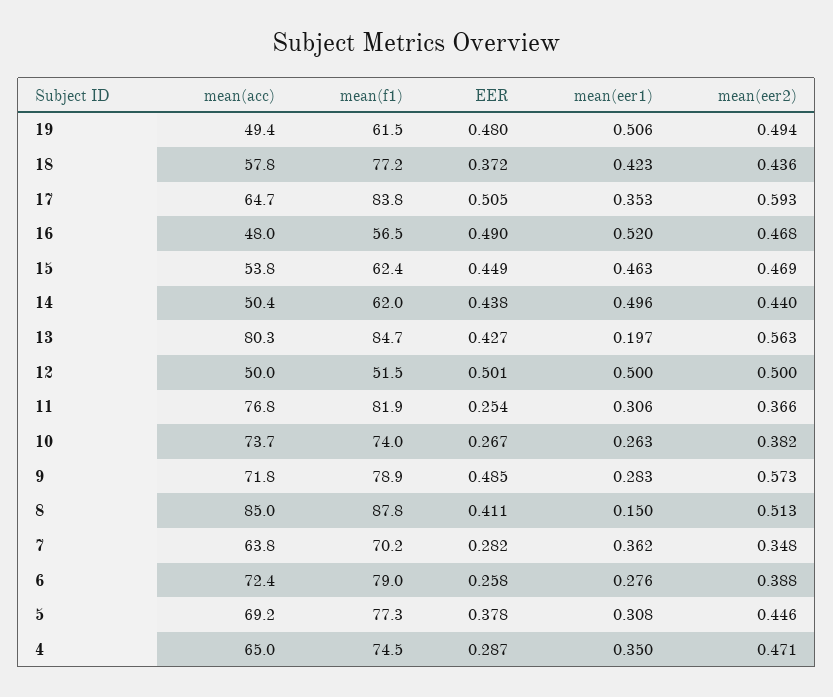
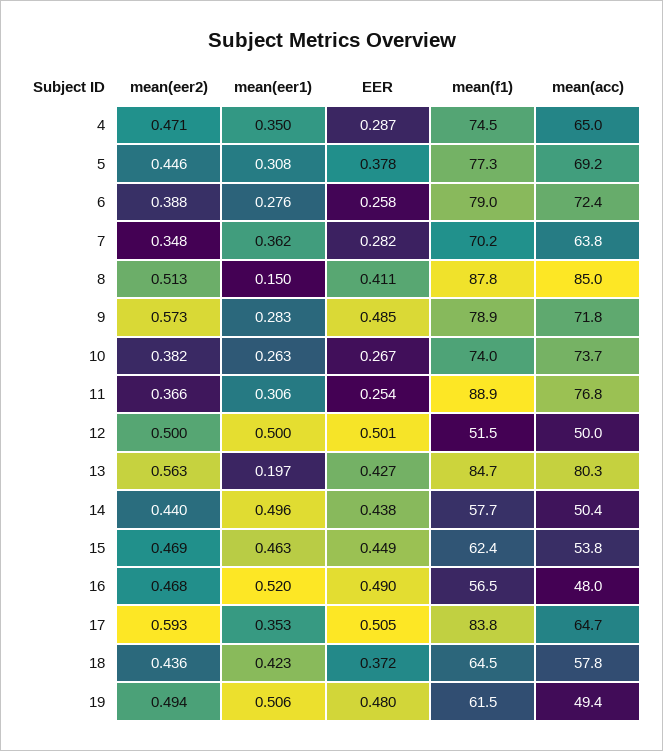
mean(f1), 18: 77.2 -> 64.5
mean(f1), 14: 62 -> 57.7
mean(f1), 11: 81.9 -> 88.9

